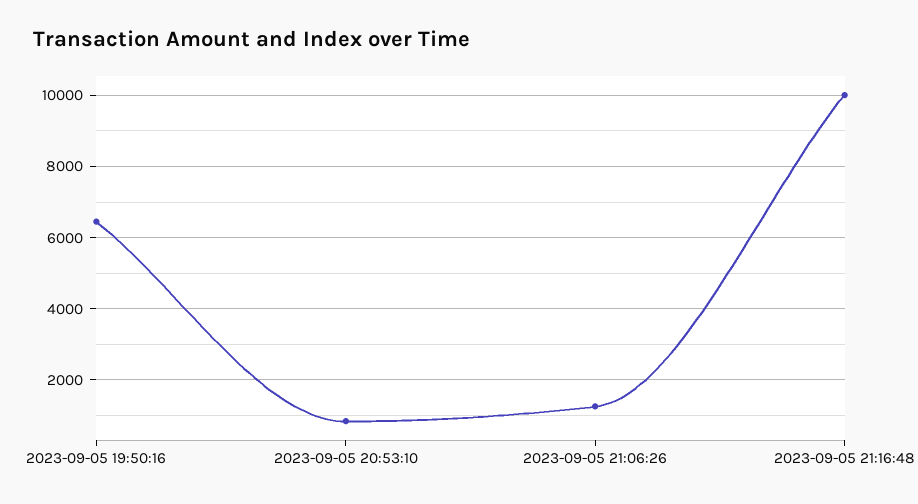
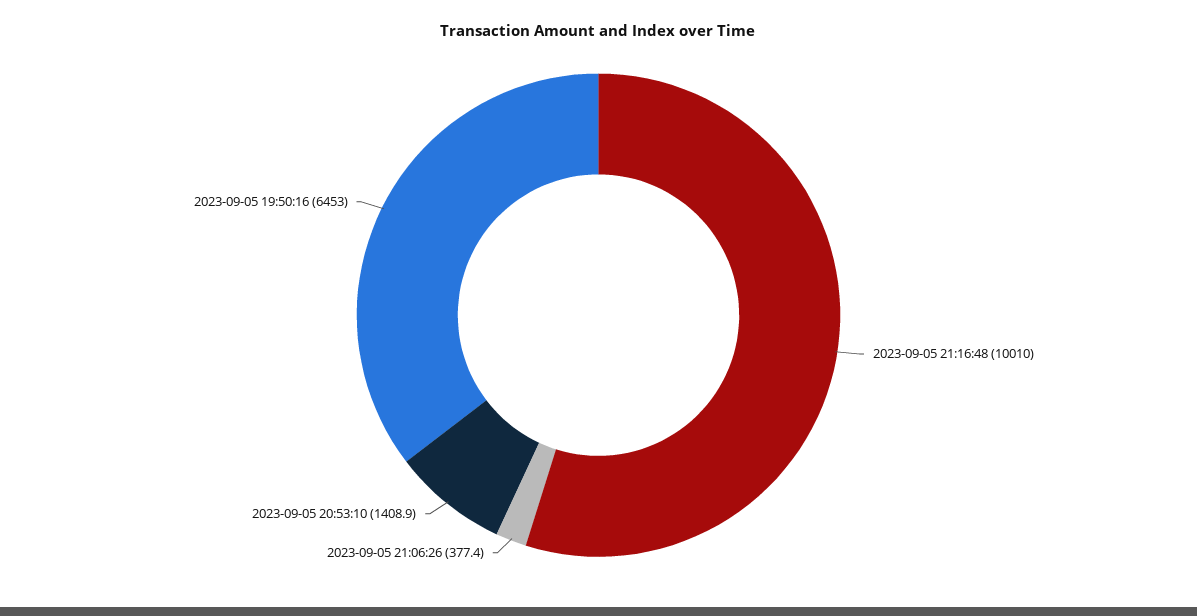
2023-09-05 20:53:10: 800 -> 1408.9
2023-09-05 21:06:26: 1200 -> 377.4

